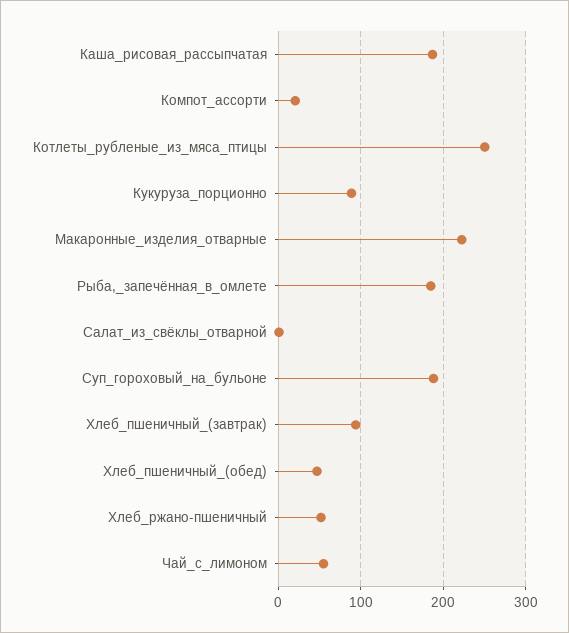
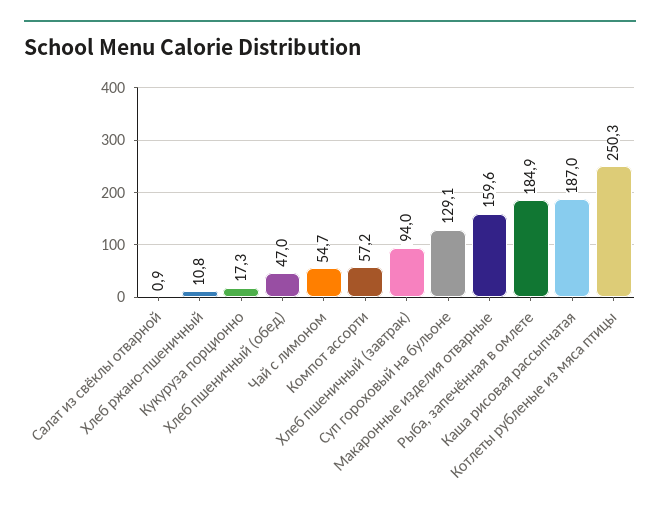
Компот_ассорти: 20 -> 57.2
Кукуруза_порционно: 90 -> 17.3
Макаронные_изделия_отварные: 220 -> 159.6
Суп_гороховый_на_бульоне: 190 -> 129.1
Хлеб_ржано-пшеничный: 50 -> 10.8

